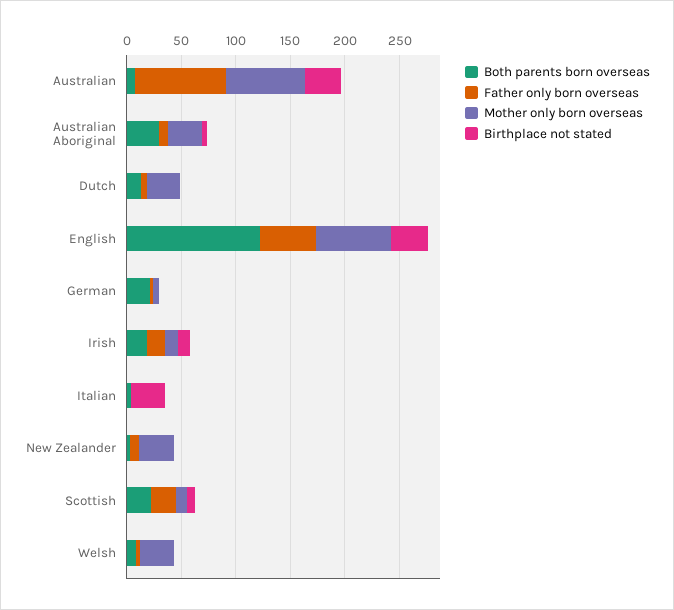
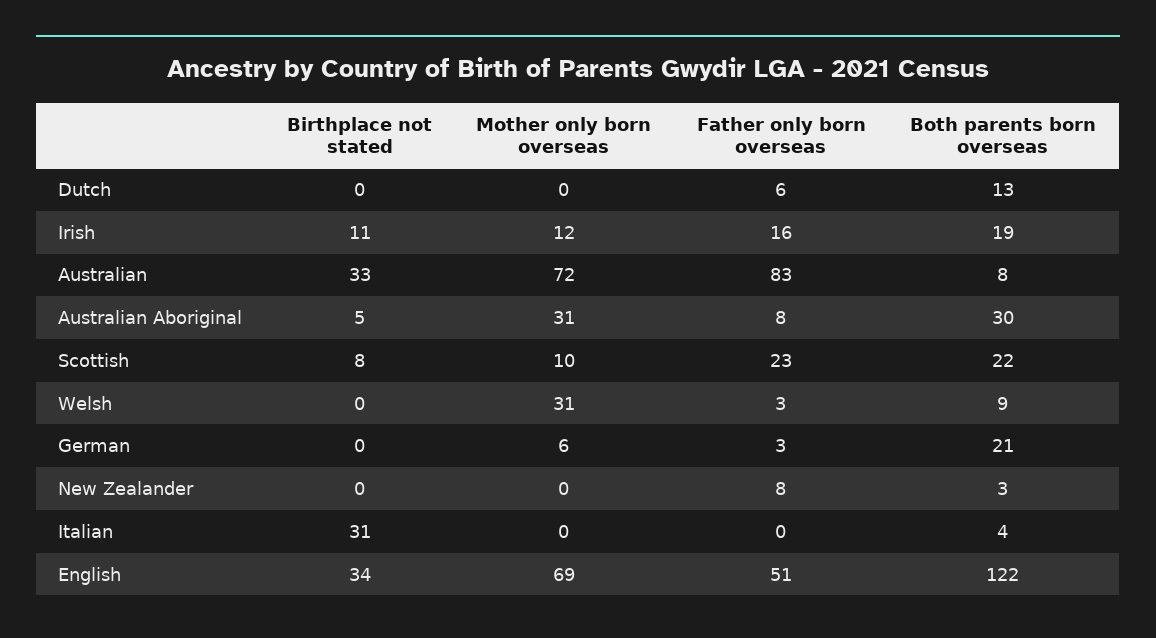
Mother only born overseas, Dutch: 30 -> 0
Mother only born overseas, New Zealander: 30 -> 0

